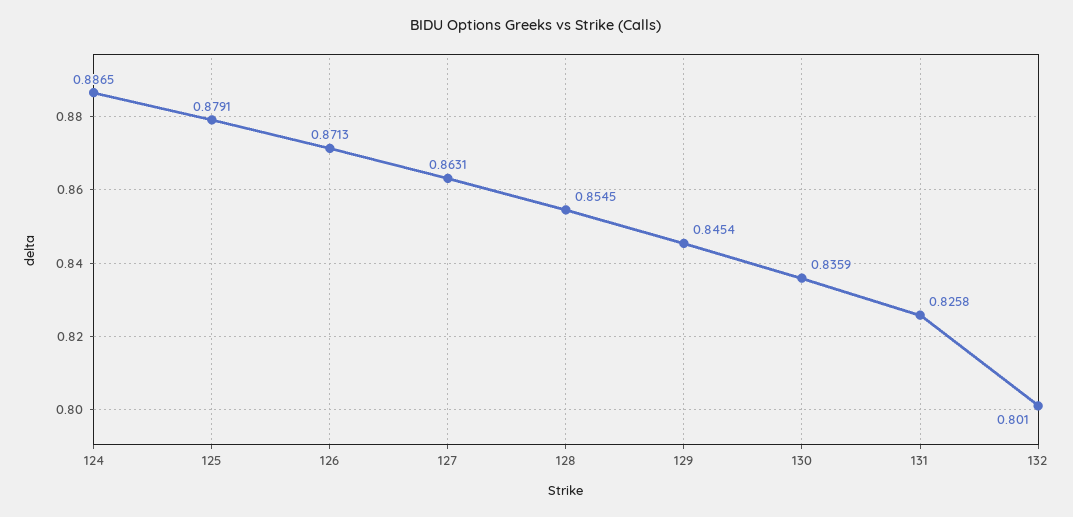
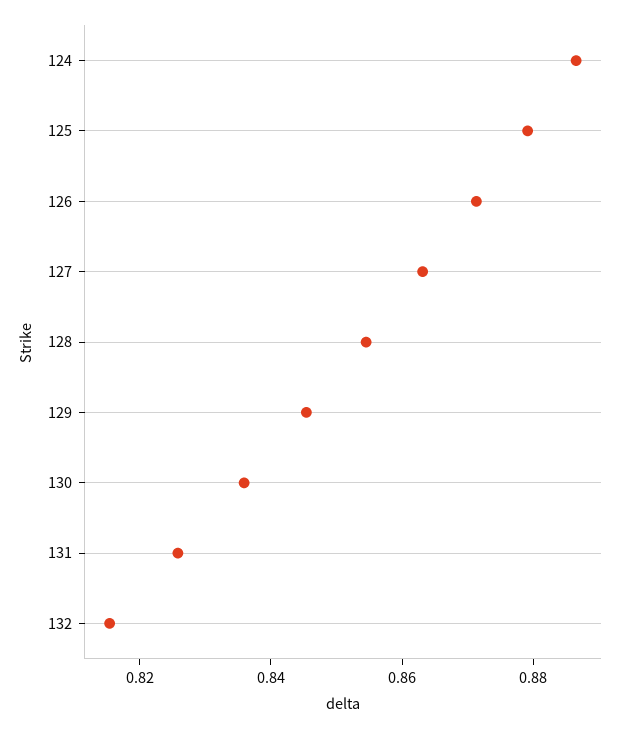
132: 0.801 -> 0.815

